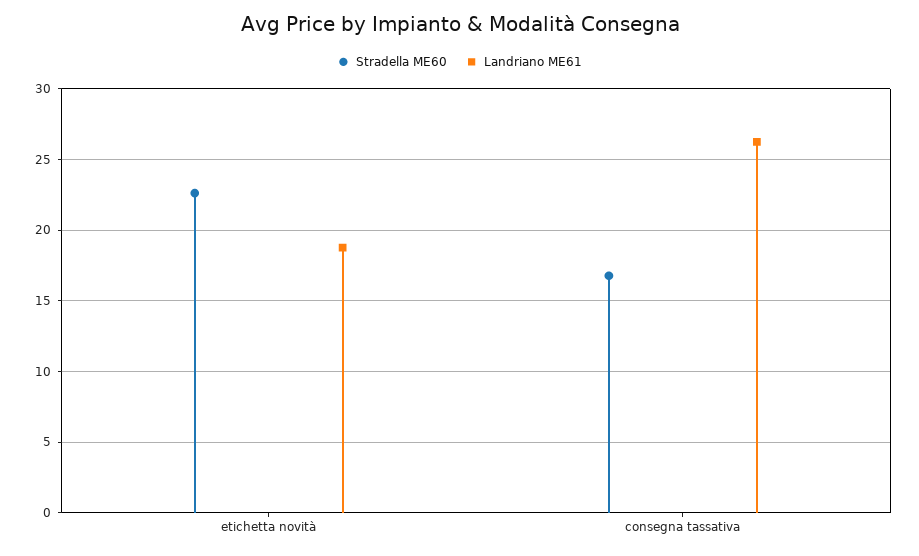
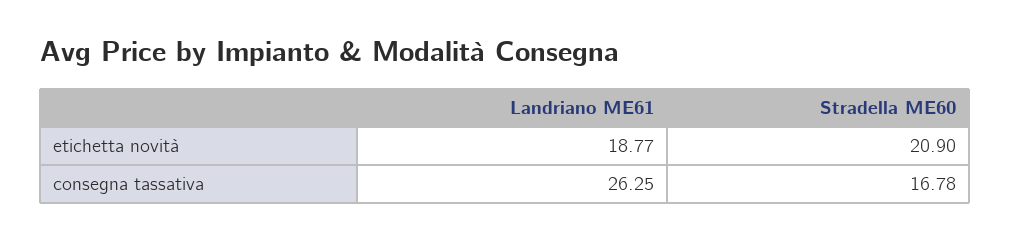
Stradella ME60, etichetta novità: 22.5 -> 20.9

